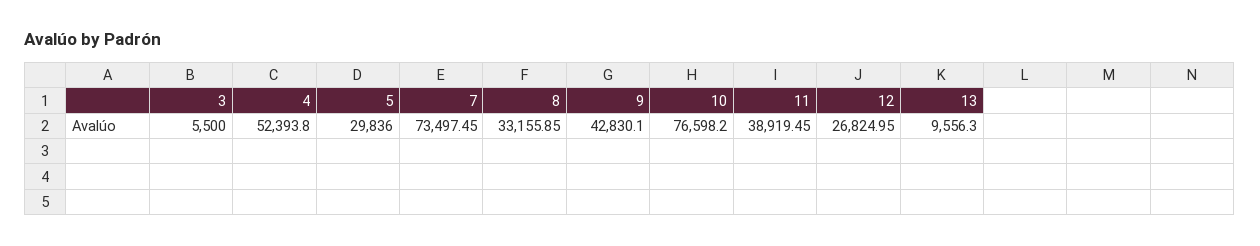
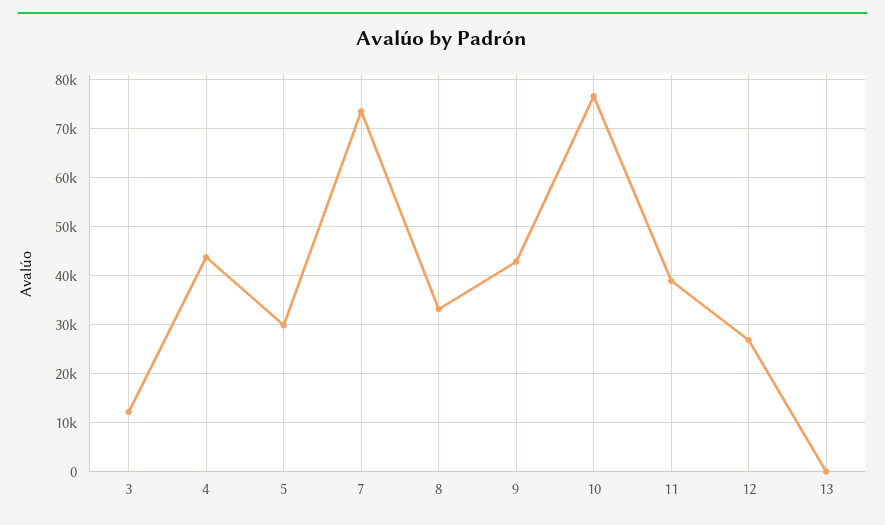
3: 5500 -> 12000
4: 52393.8 -> 44000
13: 9556.3 -> 0

